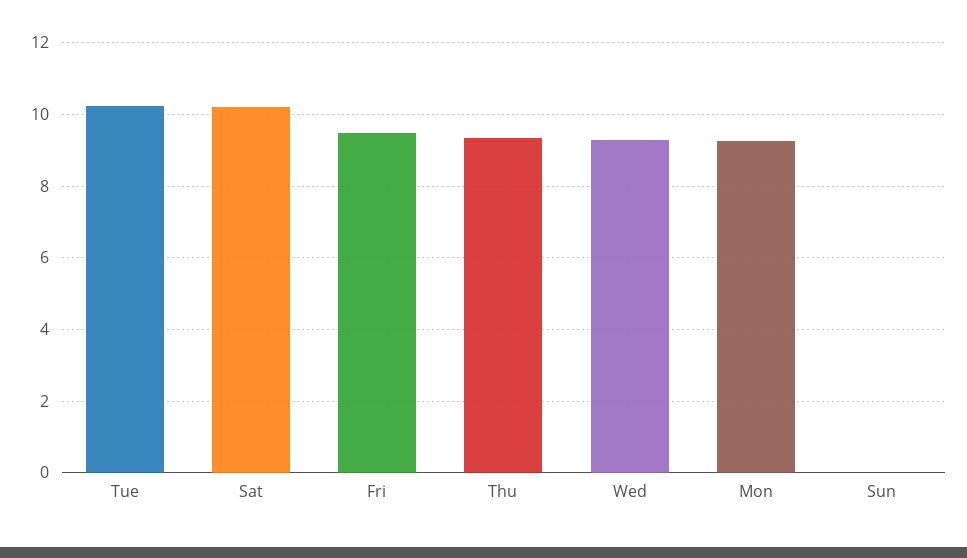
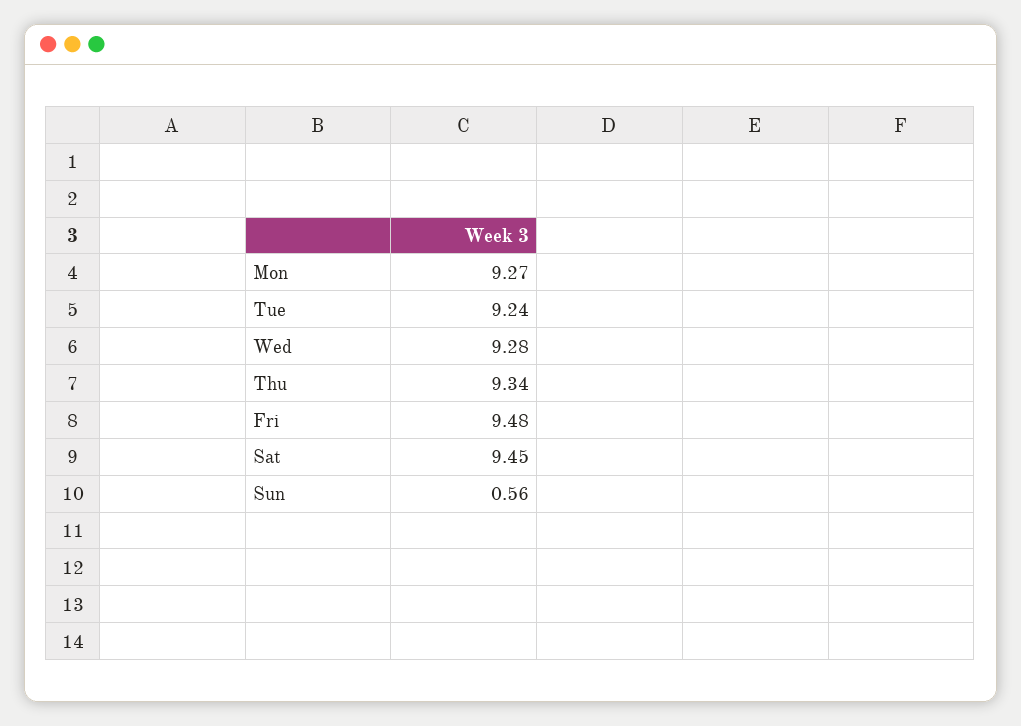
Tue: 10.2 -> 9.24
Sat: 10.2 -> 9.45
Sun: 0 -> 0.56

